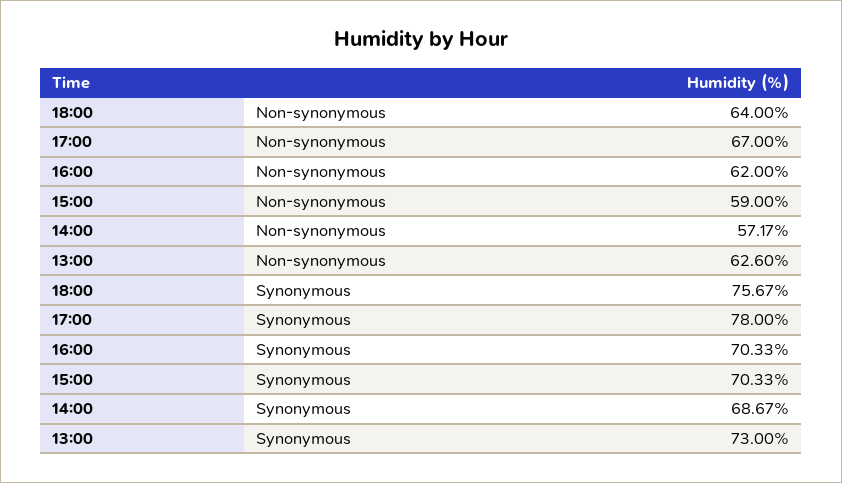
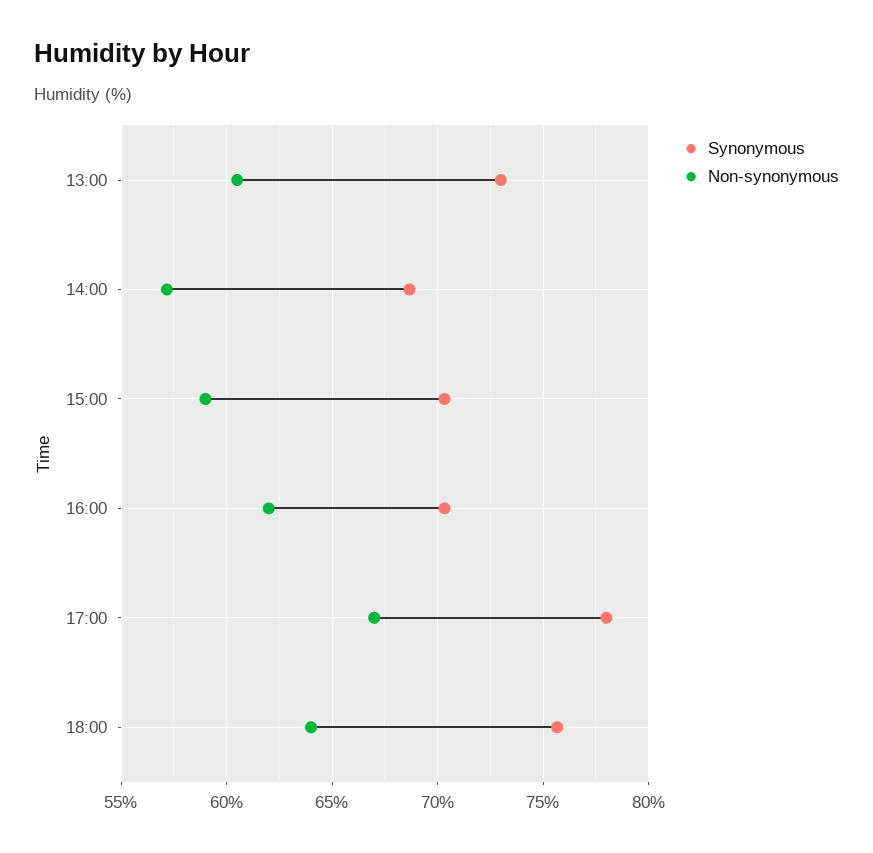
Non-synonymous, 13:00: 62.6 -> 60.5

